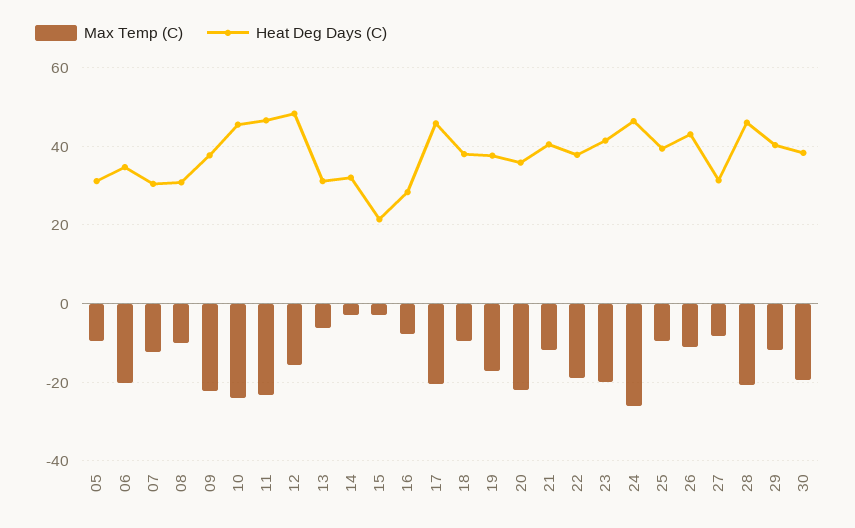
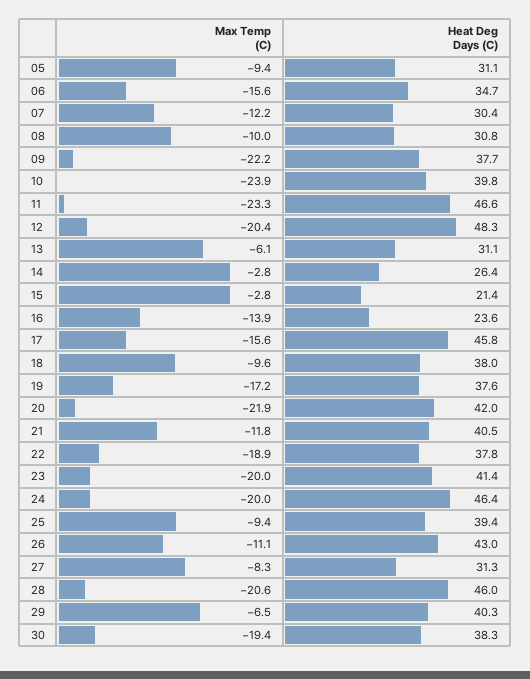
Max Temp (C), 06: -20 -> -15.6
Heat Deg Days (C), 10: 46 -> 39.8
Max Temp (C), 12: -16 -> -20.4
Heat Deg Days (C), 14: 32 -> 26.4
Max Temp (C), 16: -8 -> -13.9
Heat Deg Days (C), 16: 28 -> 23.6
Max Temp (C), 17: -20 -> -15.6
Heat Deg Days (C), 20: 36 -> 42
Max Temp (C), 24: -26 -> -20
Max Temp (C), 29: -12 -> -6.5

